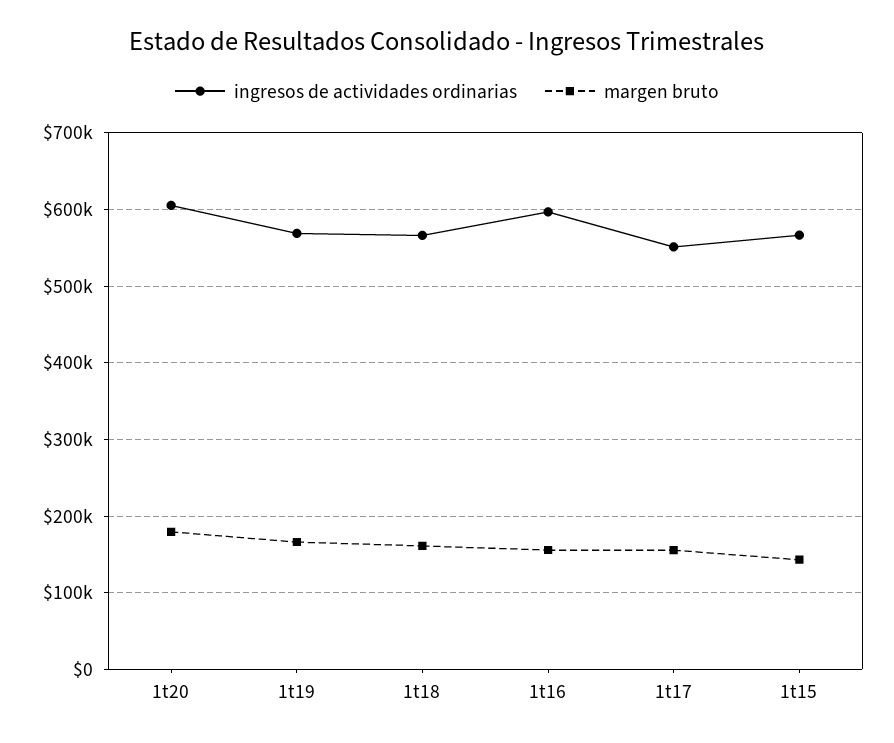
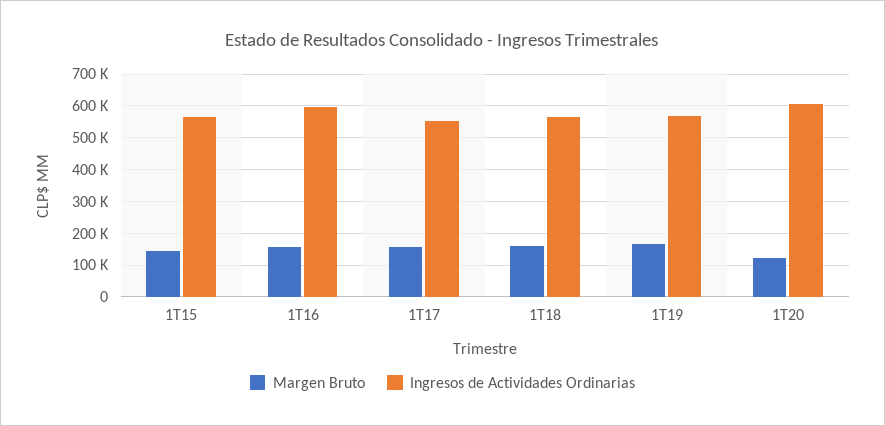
margen bruto, 1t20: 180000 -> 120000

